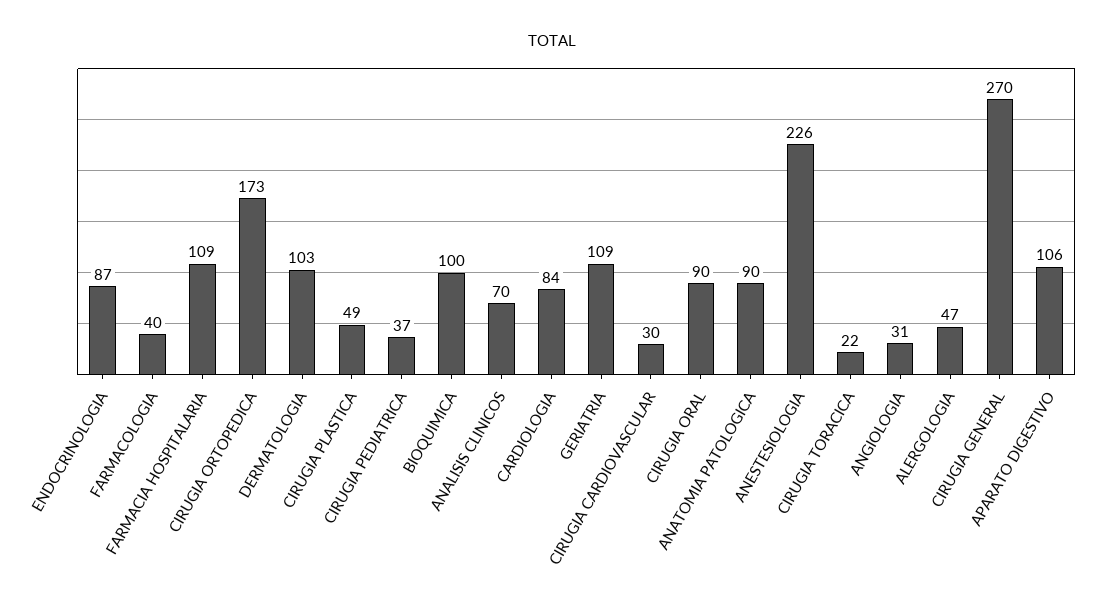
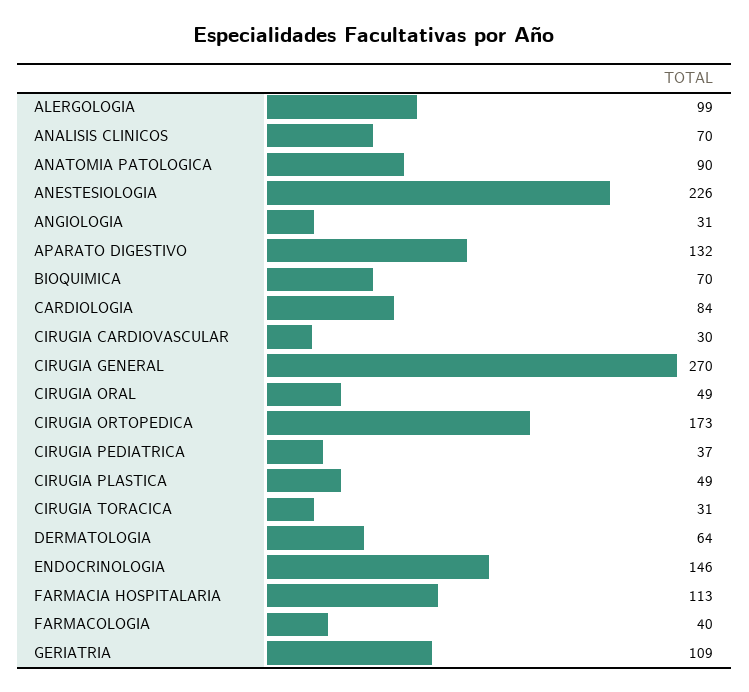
ENDOCRINOLOGIA: 87 -> 146
FARMACIA HOSPITALARIA: 109 -> 113
DERMATOLOGIA: 103 -> 64
BIOQUIMICA: 100 -> 70
CIRUGIA ORAL: 90 -> 49
CIRUGIA TORACICA: 22 -> 31
ALERGOLOGIA: 47 -> 99
APARATO DIGESTIVO: 106 -> 132

